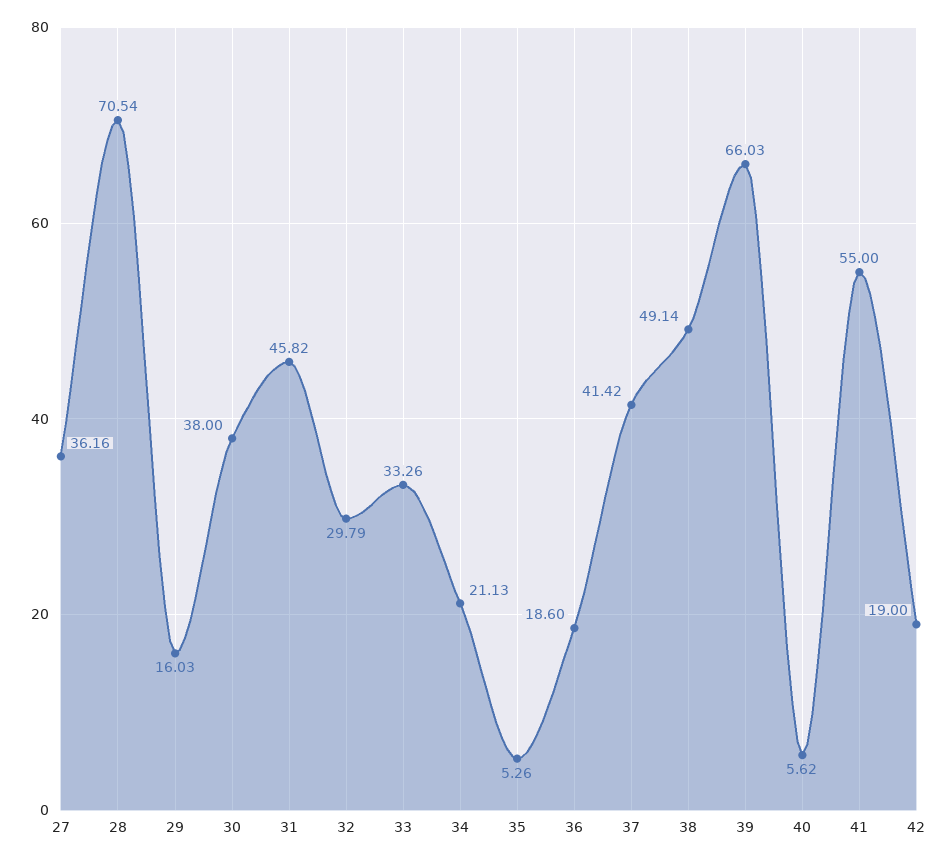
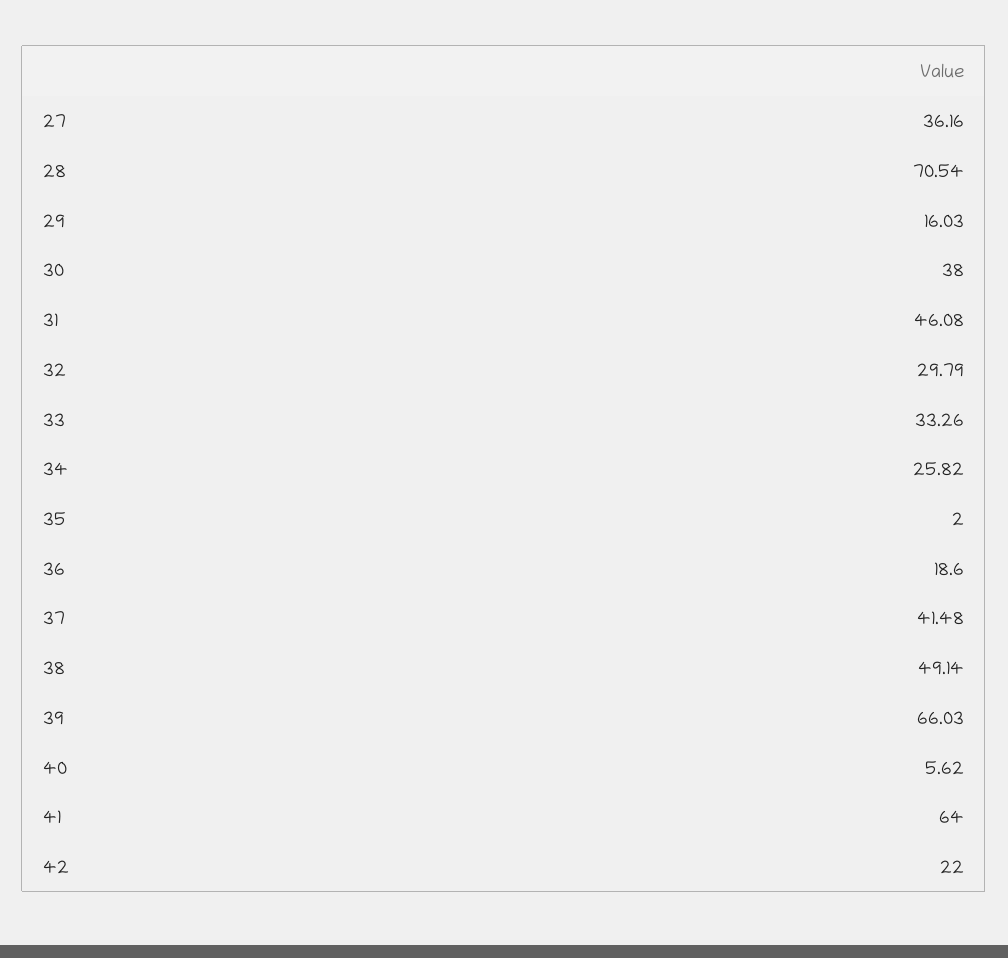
31: 45.82 -> 46.08
34: 21.13 -> 25.82
35: 5.26 -> 2
37: 41.42 -> 41.48
41: 55 -> 64
42: 19 -> 22

